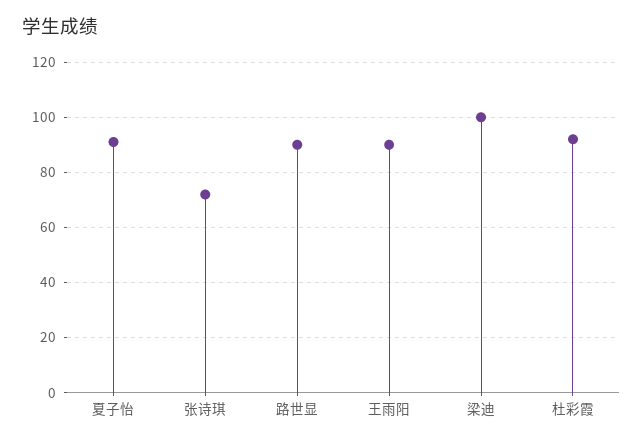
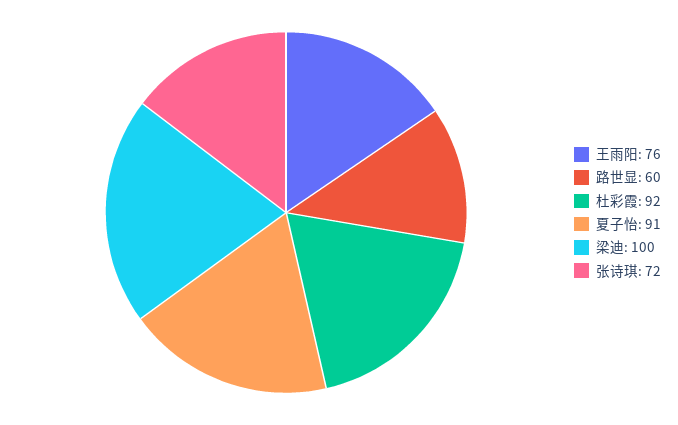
路世显: 90 -> 60
王雨阳: 90 -> 76

